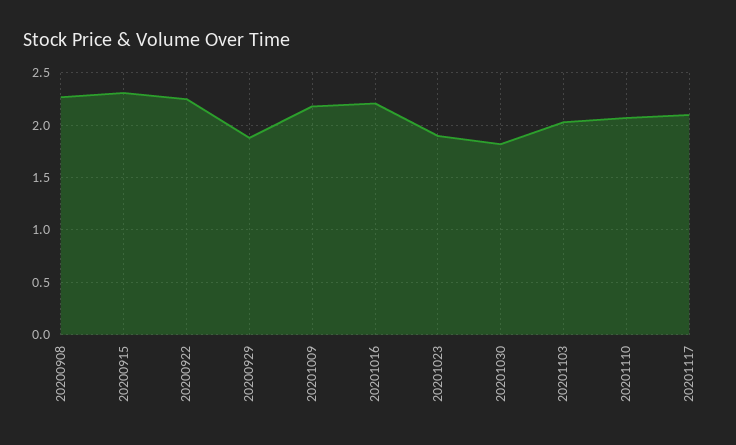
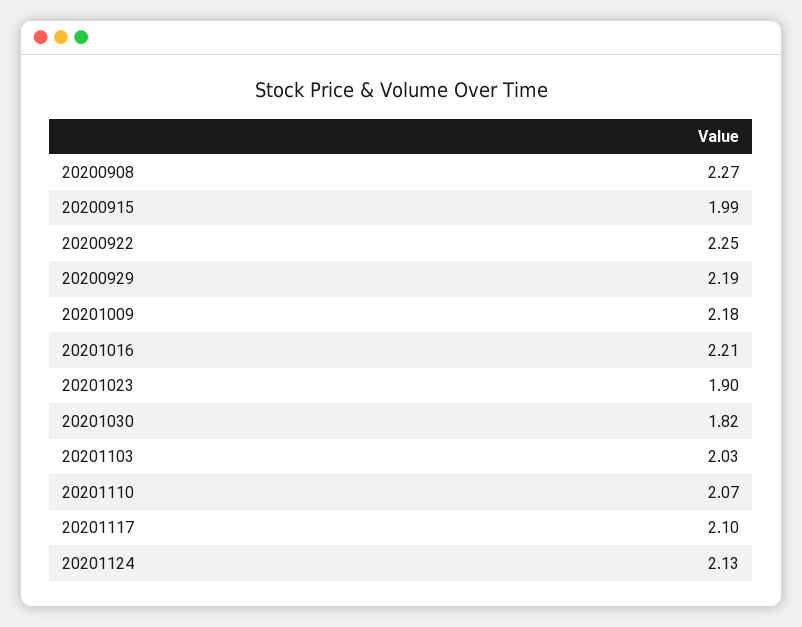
20200915: 2.3 -> 1.99
20200929: 1.9 -> 2.19
20201124: none -> 2.13

